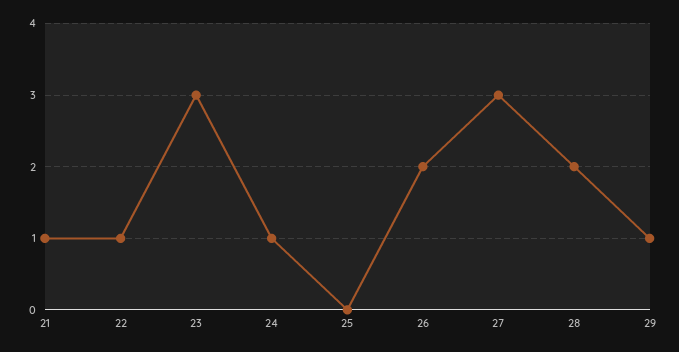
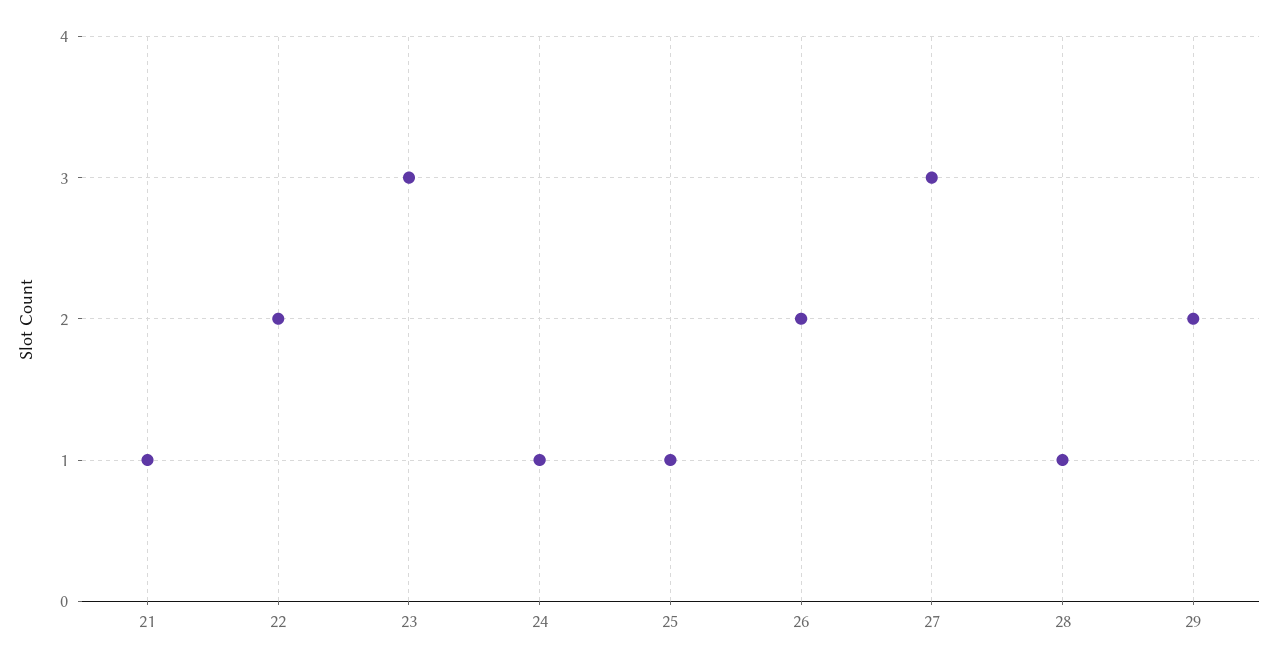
22: 1 -> 2
25: 0 -> 1
28: 2 -> 1
29: 1 -> 2

